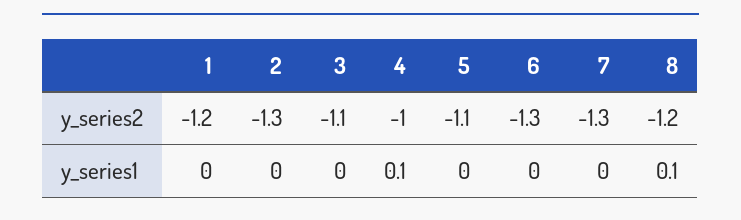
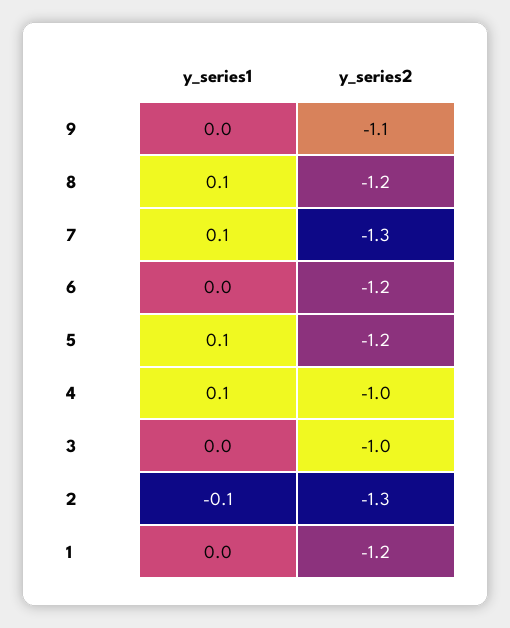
3, y_series2: -1.1 -> -1
5, y_series2: -1.1 -> -1.2
6, y_series2: -1.3 -> -1.2
2, y_series1: 0 -> -0.1
5, y_series1: 0 -> 0.1
7, y_series1: 0 -> 0.1
9, y_series1: none -> 0
9, y_series2: none -> -1.1

